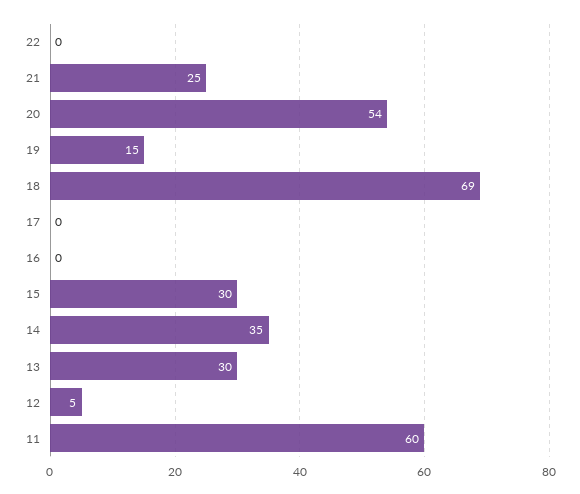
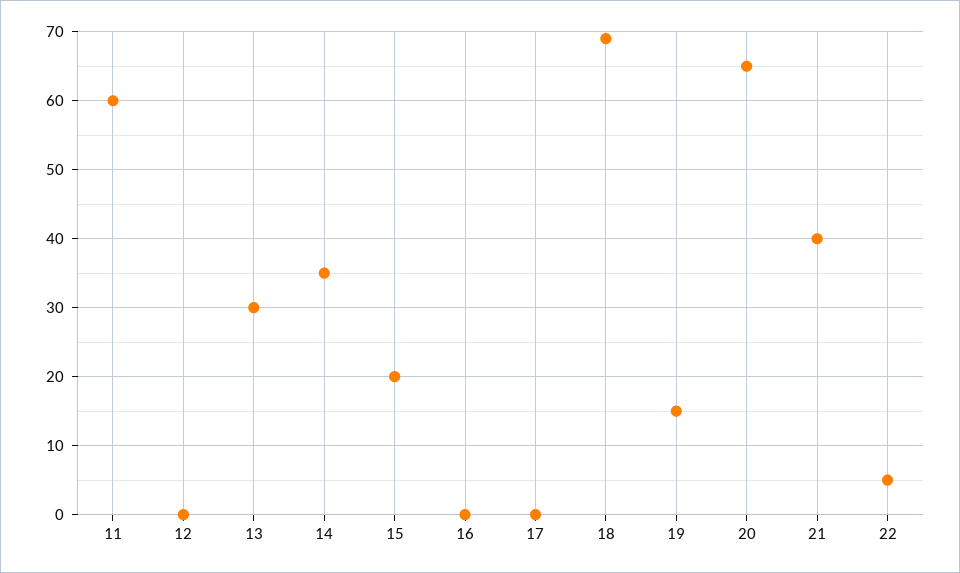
22: 0 -> 5
21: 25 -> 40
20: 54 -> 65
15: 30 -> 20
12: 5 -> 0

